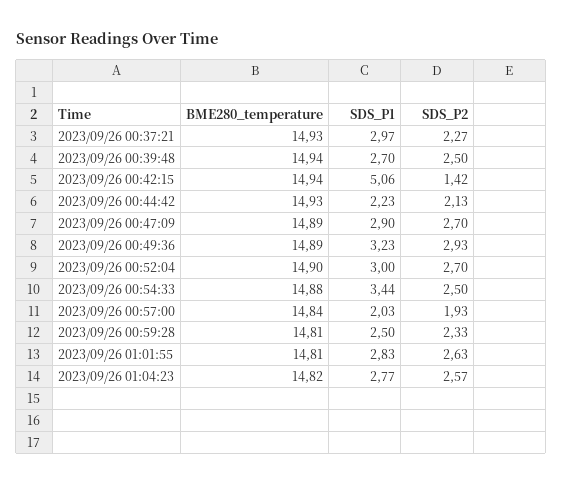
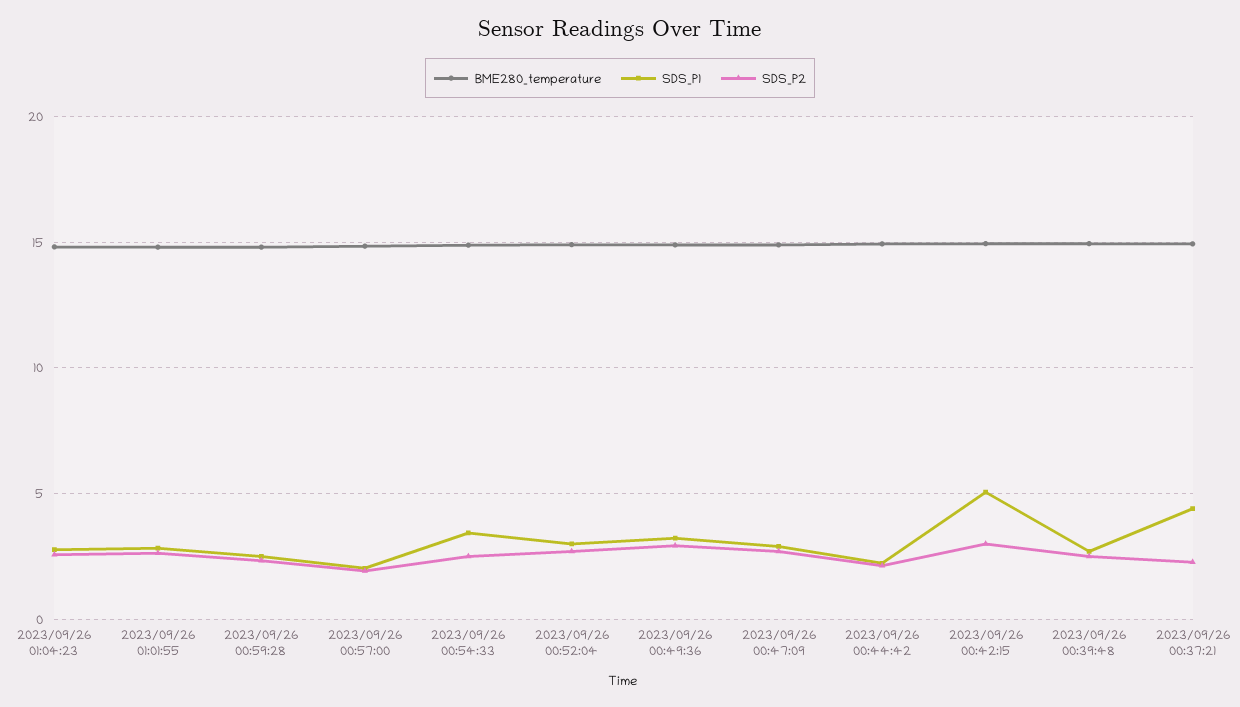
SDS_P1, 2023/09/26 00:37:21: 2.97 -> 4.5
SDS_P2, 2023/09/26 00:42:15: 1.42 -> 3

